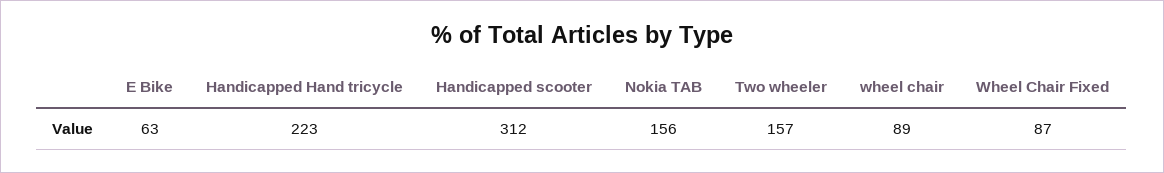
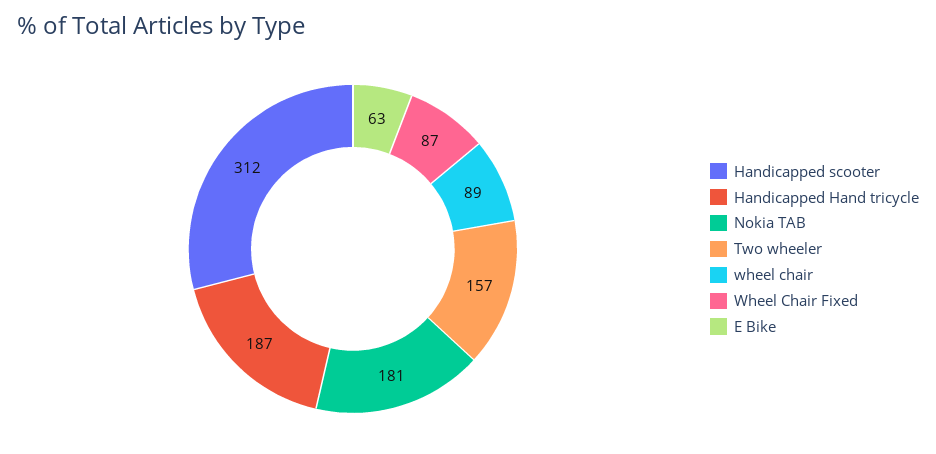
Handicapped Hand tricycle: 223 -> 187
Nokia TAB: 156 -> 181

